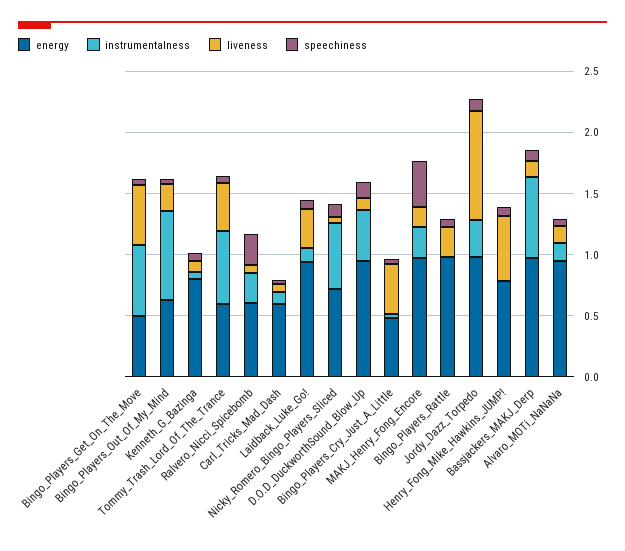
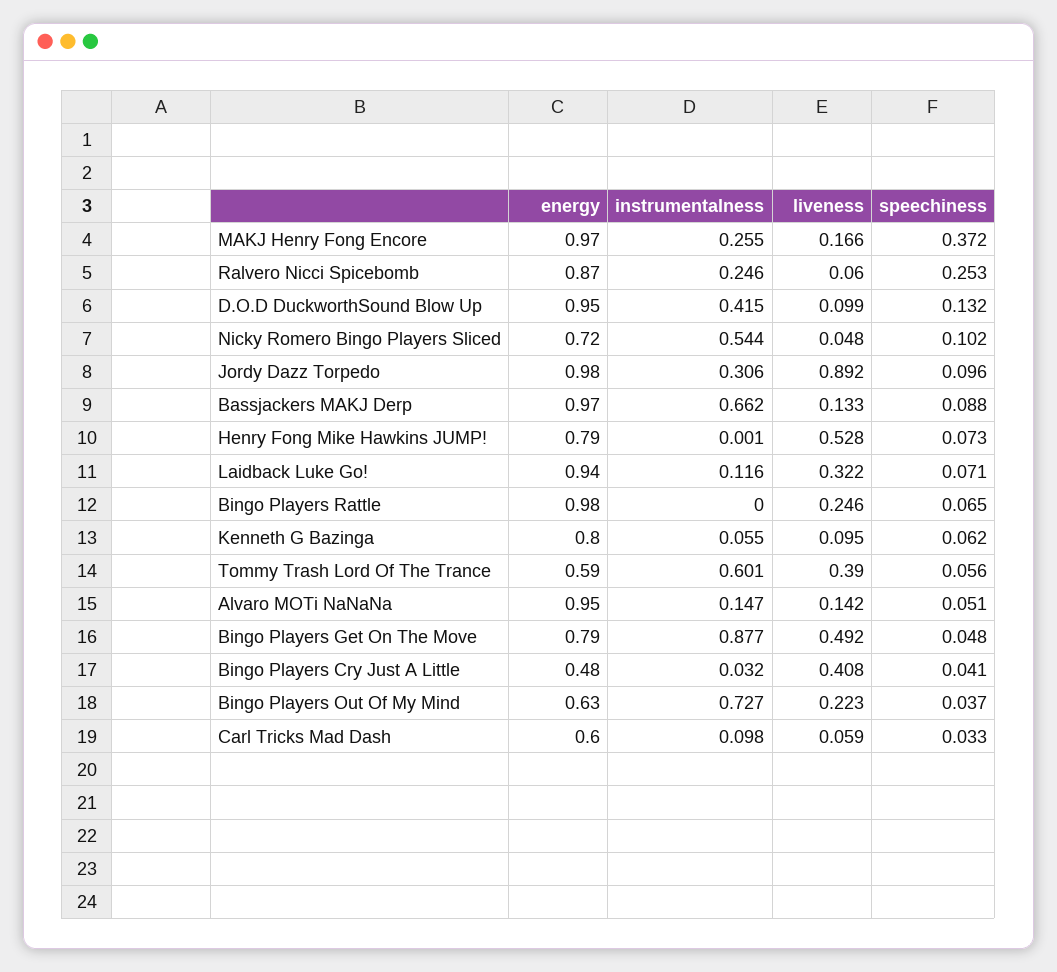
energy, Bingo_Players_Get_On_The_Move: 0.5 -> 0.79
instrumentalness, Bingo_Players_Get_On_The_Move: 0.6 -> 0.877
energy, Ralvero_Nicci_Spicebomb: 0.6 -> 0.87

